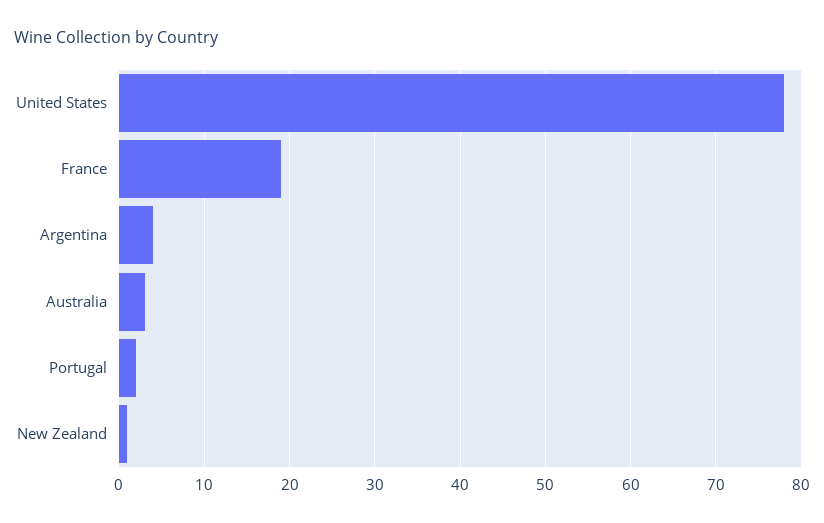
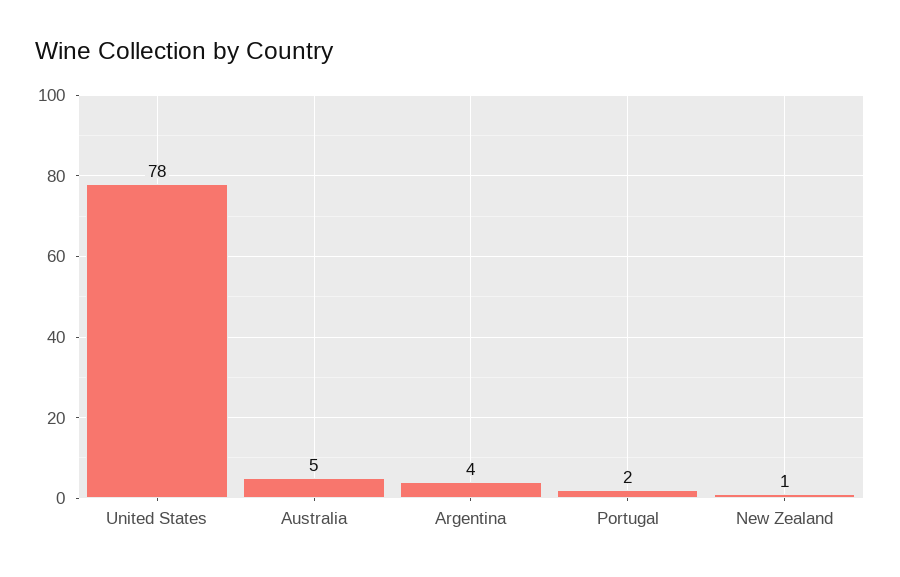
France: 19 -> none
Australia: 3 -> 5

